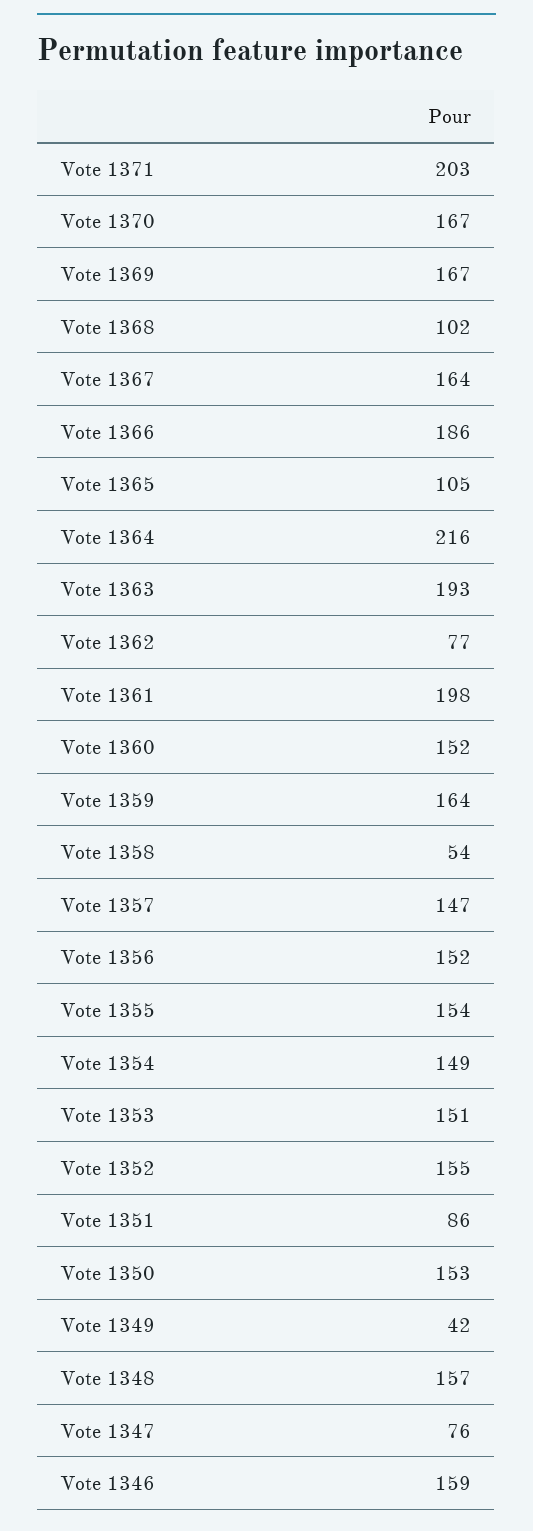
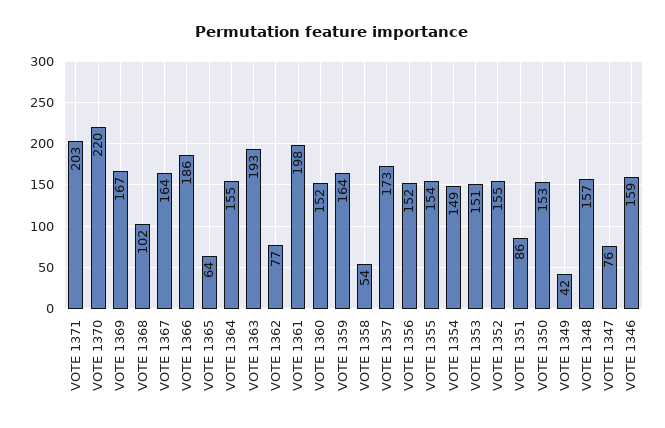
Vote 1370: 167 -> 220
Vote 1365: 105 -> 64
Vote 1364: 216 -> 155
Vote 1357: 147 -> 173

